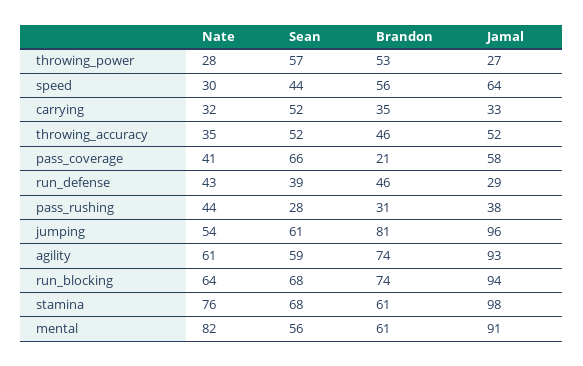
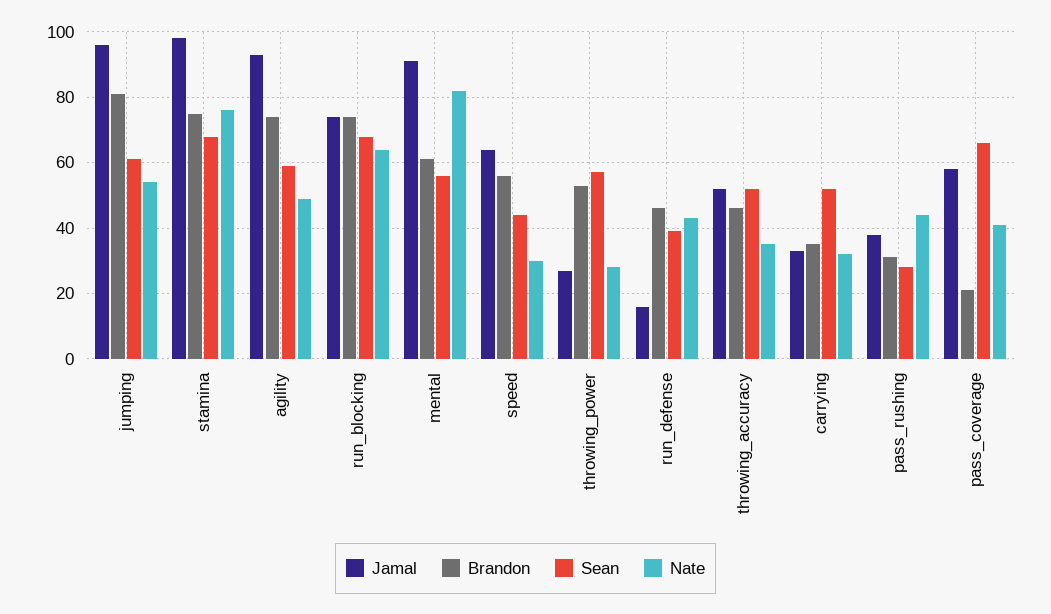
Jamal, run_defense: 29 -> 15
Nate, agility: 61 -> 50
Jamal, run_blocking: 94 -> 75
Brandon, stamina: 61 -> 75

